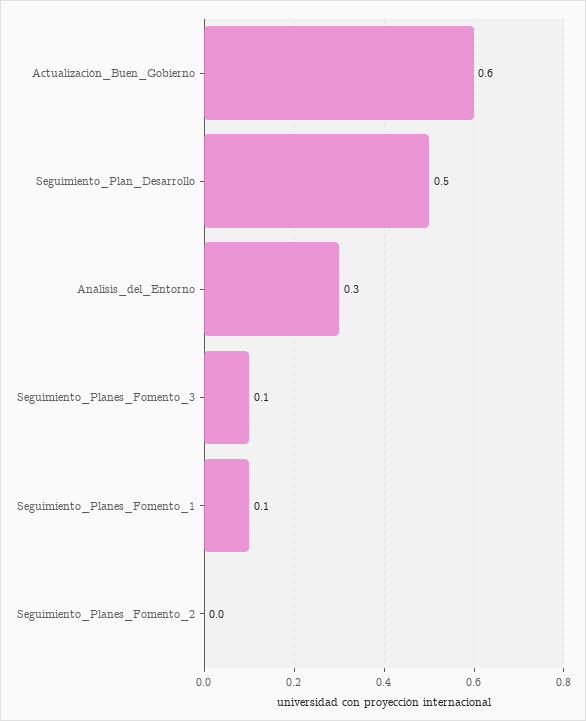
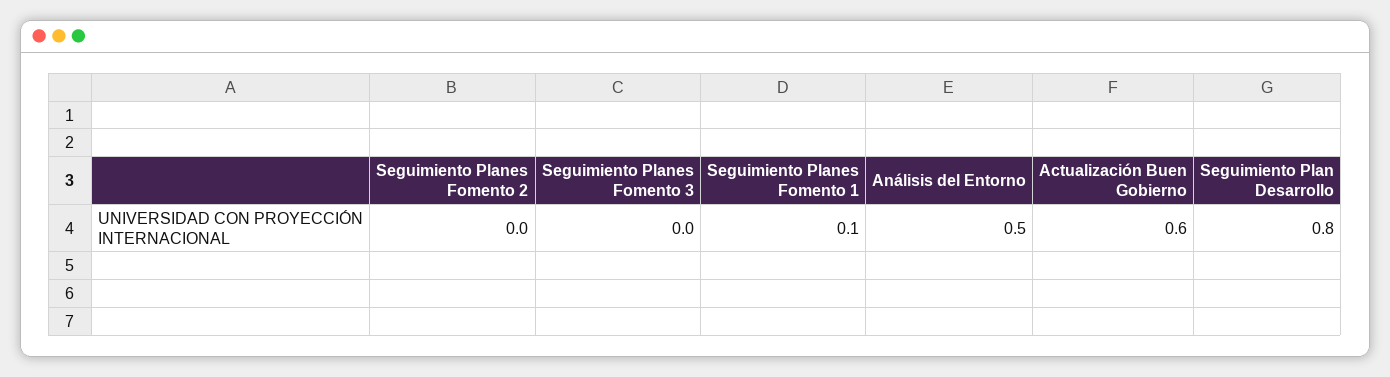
Seguimiento_Plan_Desarrollo: 0.5 -> 0.8
Análisis_del_Entorno: 0.3 -> 0.5
Seguimiento_Planes_Fomento_3: 0.1 -> 0

